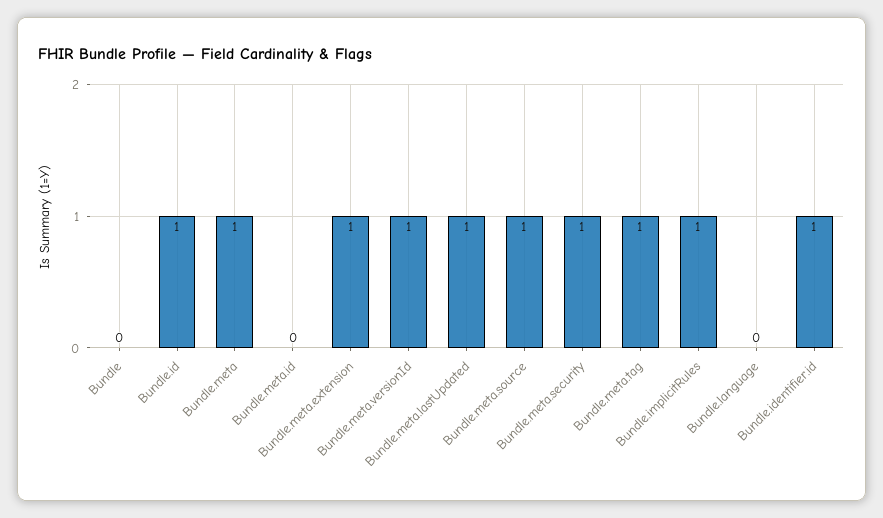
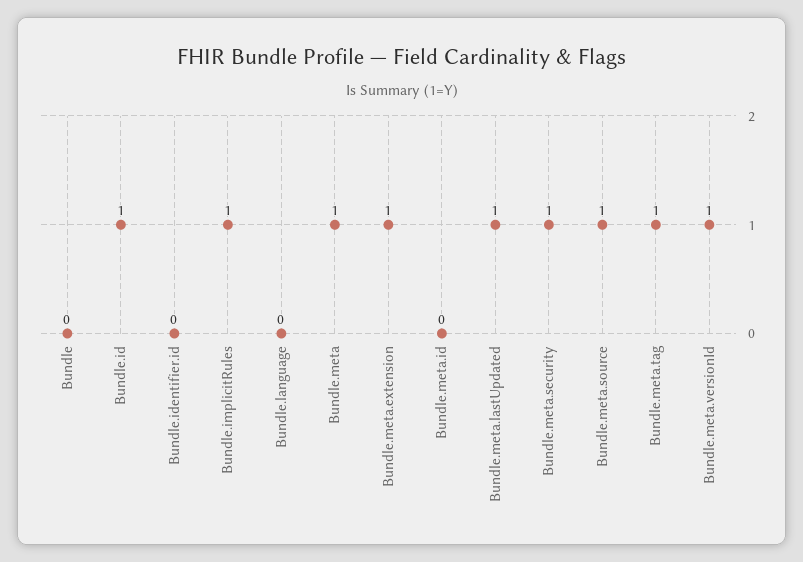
Bundle.identifier.id: 1 -> 0

